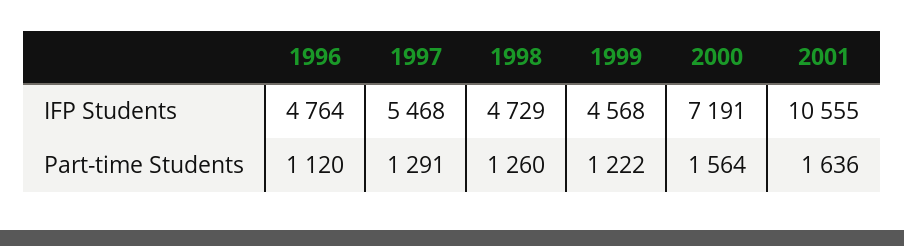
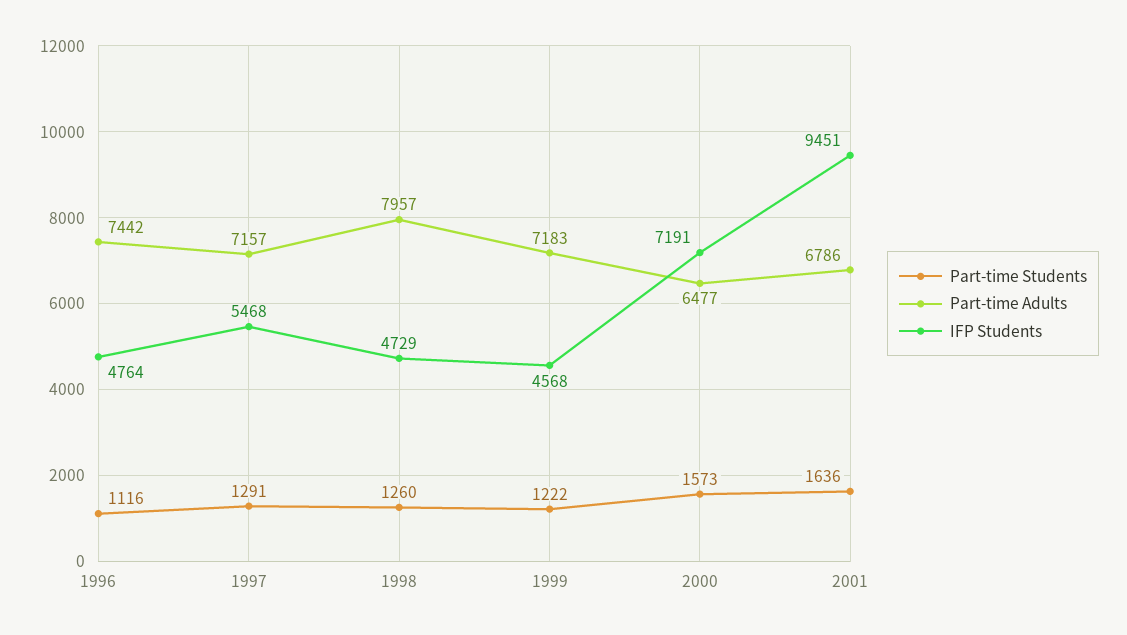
IFP Students, 2001: 10555 -> 9451
Part-time Students, 1996: 1120 -> 1116
Part-time Students, 2000: 1564 -> 1573
Part-time Adults, 1996: none -> 7442
Part-time Adults, 1997: none -> 7157
Part-time Adults, 1998: none -> 7957
Part-time Adults, 1999: none -> 7183
Part-time Adults, 2000: none -> 6477
Part-time Adults, 2001: none -> 6786

